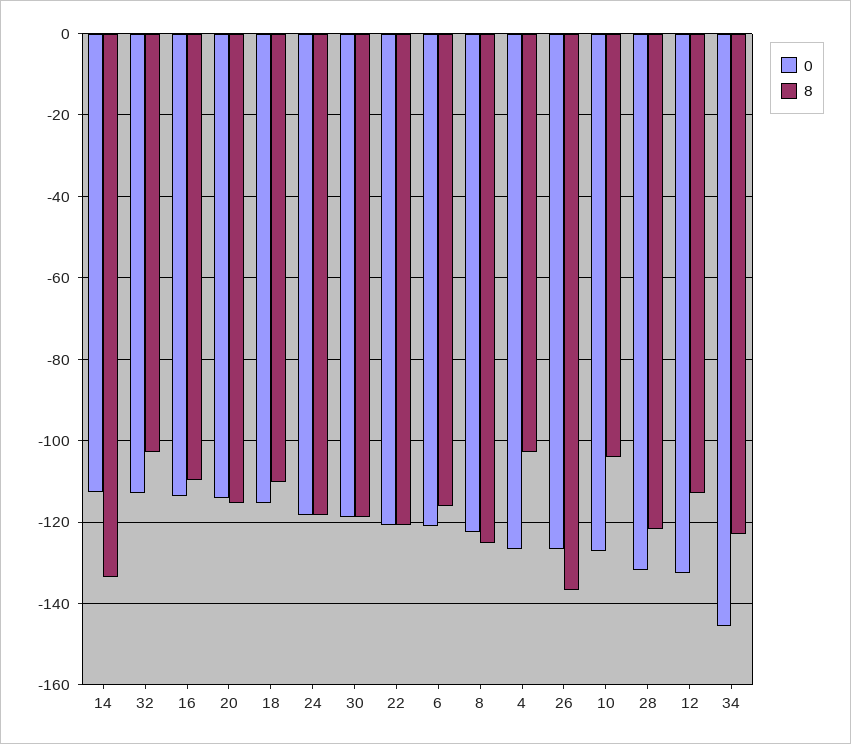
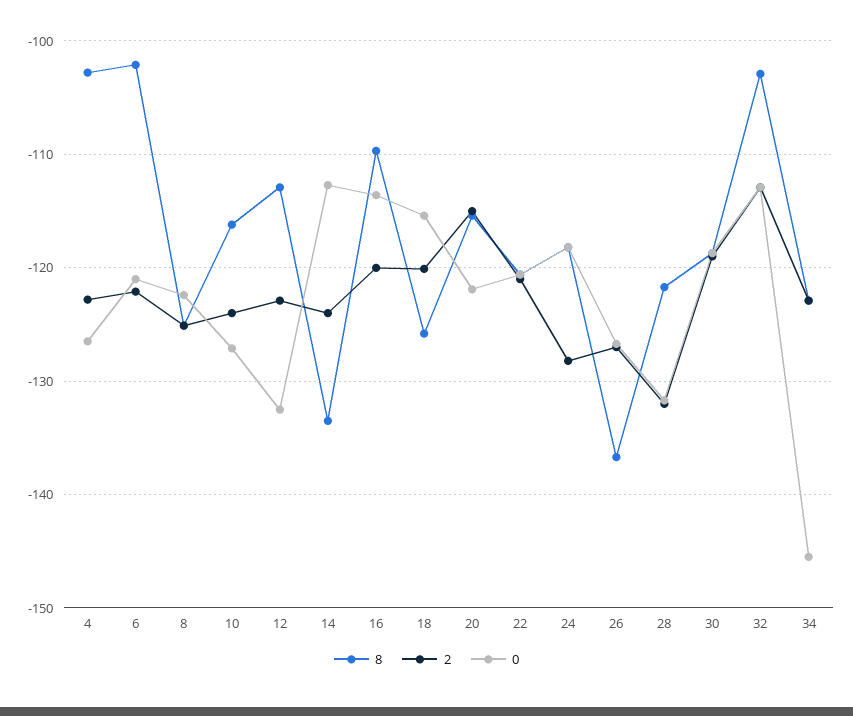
0, 20: -114 -> -122
8, 18: -110 -> -126
8, 6: -116 -> -102
8, 10: -104 -> -116
2, 4: none -> -123
2, 6: none -> -122
2, 8: none -> -125
2, 10: none -> -124
2, 12: none -> -123
2, 14: none -> -124
2, 16: none -> -120
2, 18: none -> -120
2, 20: none -> -115
2, 22: none -> -121
2, 24: none -> -128
2, 26: none -> -127
2, 28: none -> -132
2, 30: none -> -119
2, 32: none -> -113
2, 34: none -> -123

